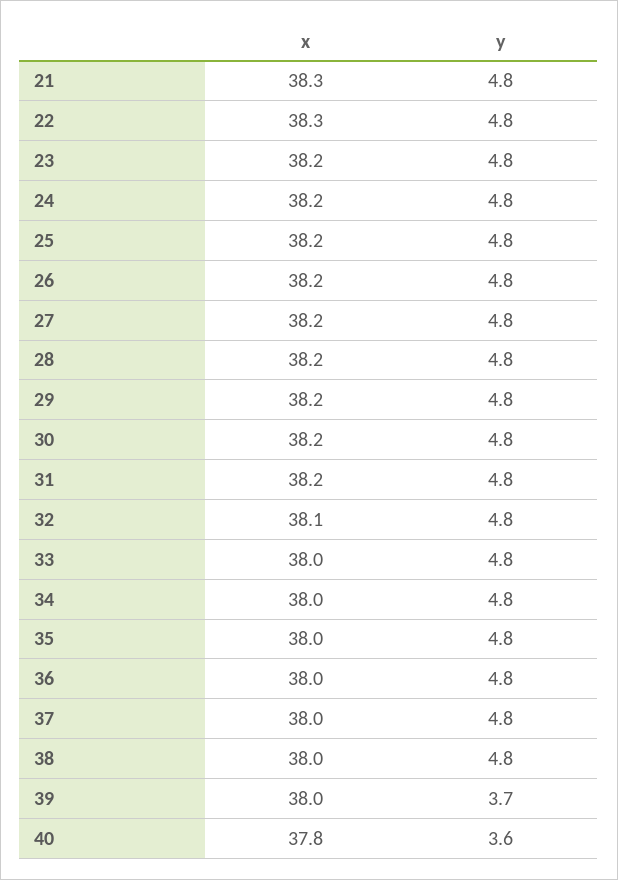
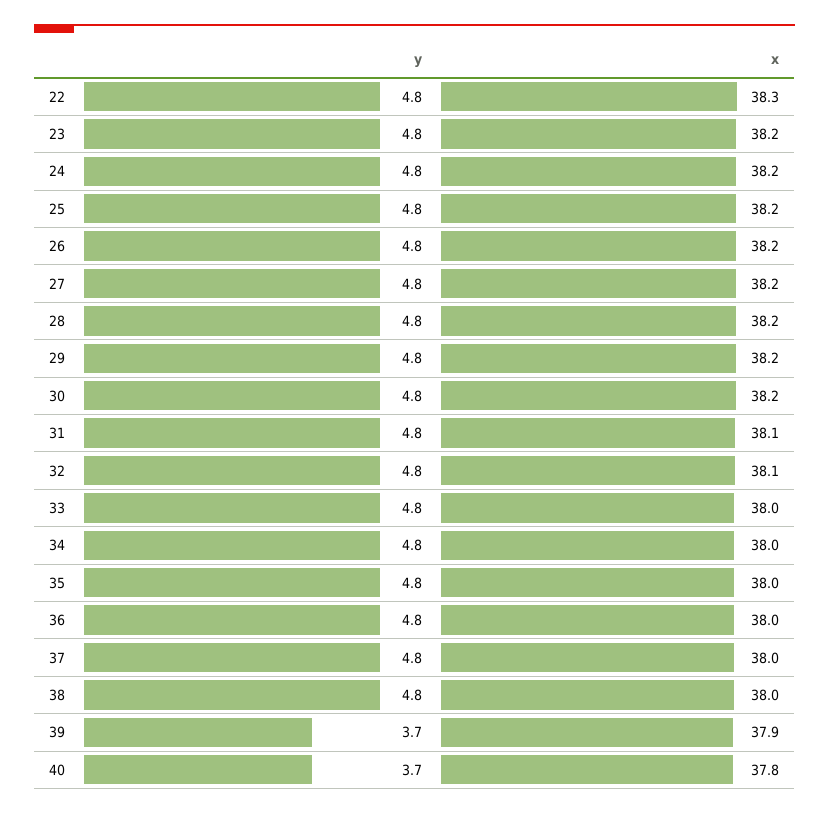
x, 21: 38.3 -> none
y, 21: 4.8 -> none
x, 31: 38.2 -> 38.1
x, 39: 38 -> 37.9
y, 40: 3.6 -> 3.7

